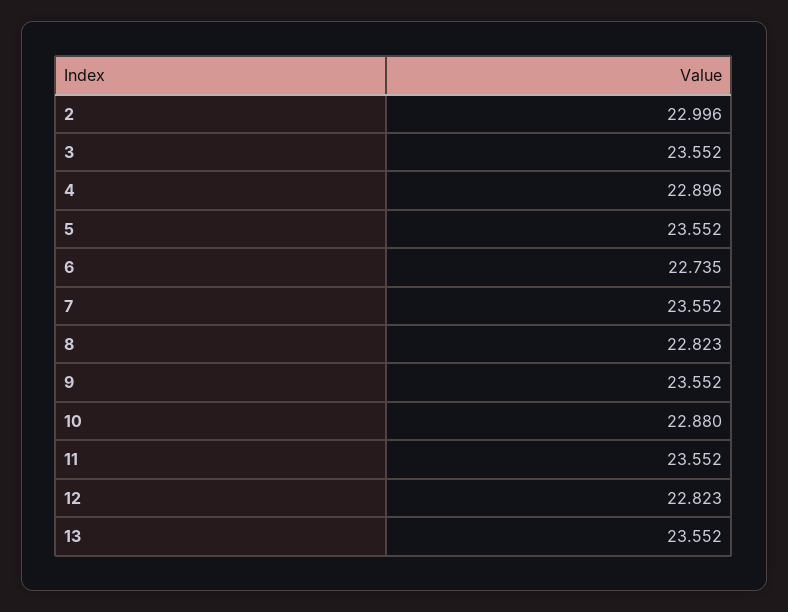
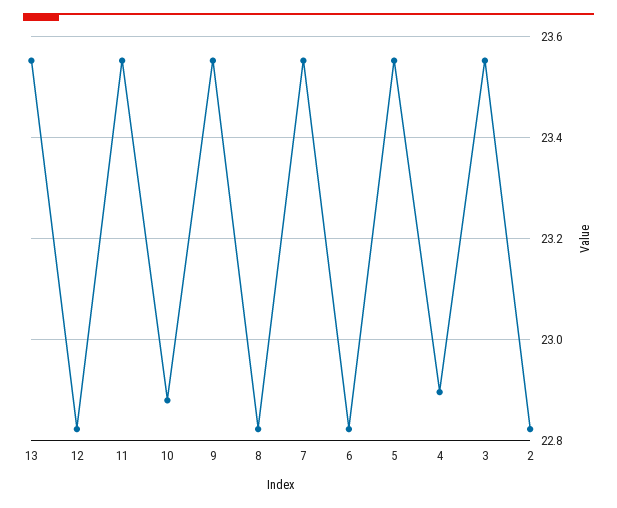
2: 22.996 -> 22.82
6: 22.735 -> 22.82

